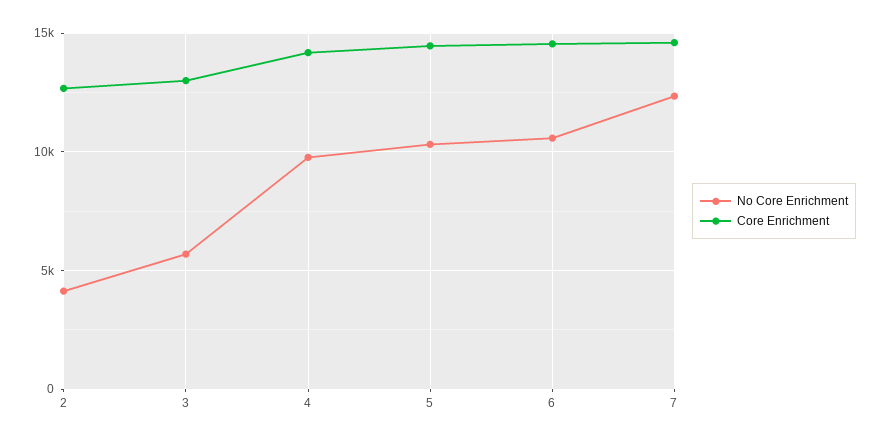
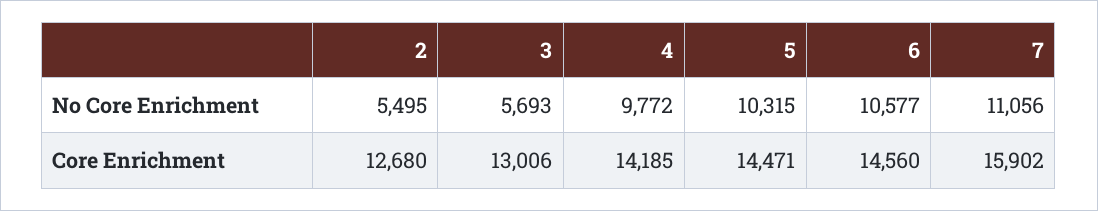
No Core Enrichment, 2: 4000 -> 5495
No Core Enrichment, 7: 12500 -> 11056
Core Enrichment, 7: 14500 -> 15902

